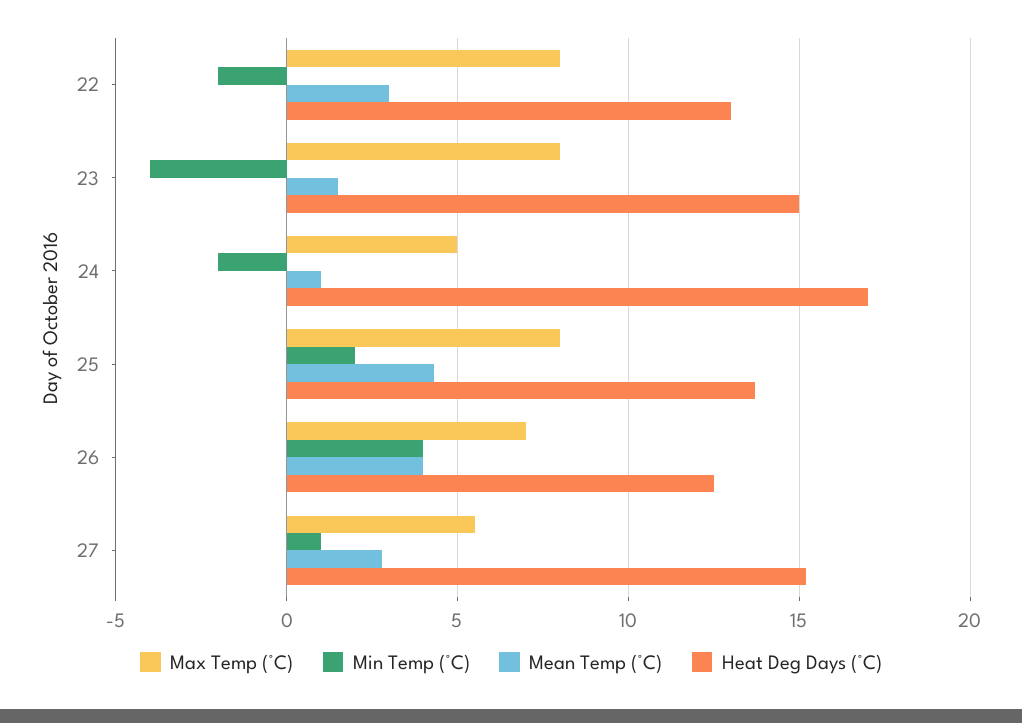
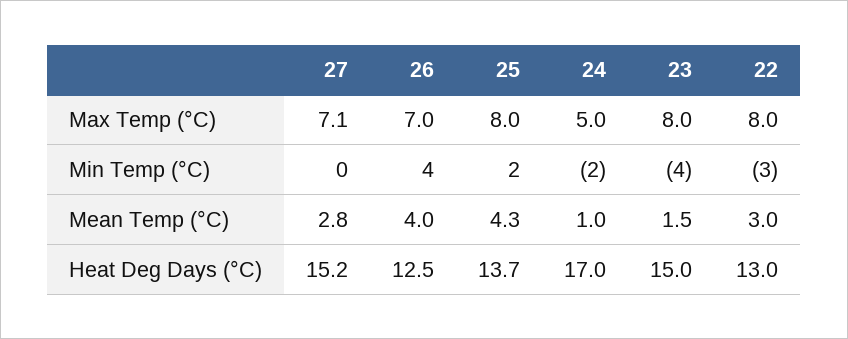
Min Temp (°C), 22: -2 -> -3
Max Temp (°C), 27: 5.5 -> 7.1
Min Temp (°C), 27: 1 -> 0

